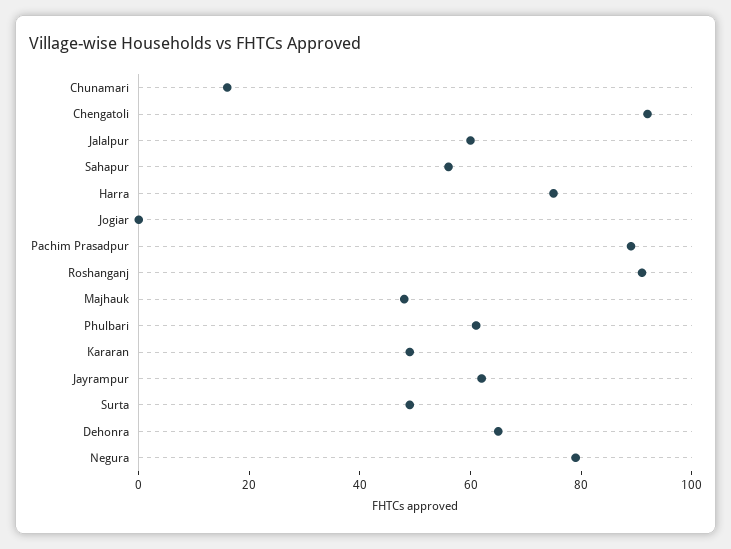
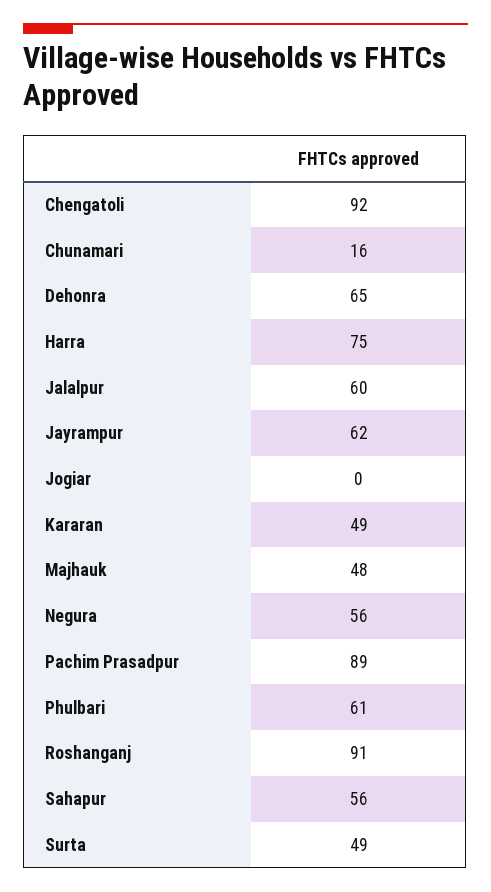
Negura: 80 -> 56

